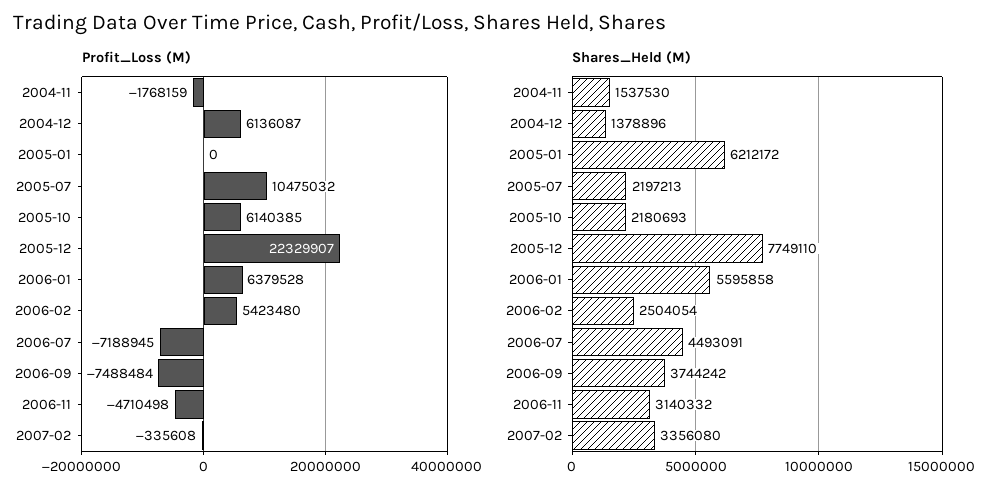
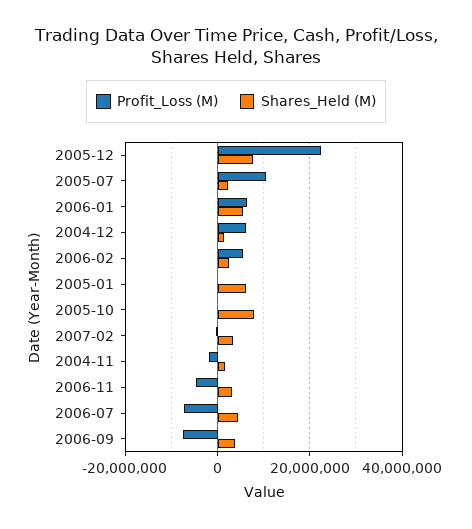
Profit_Loss (M), 2005-10: 6140385 -> 0
Shares_Held (M), 2005-10: 2180693 -> 8000000

